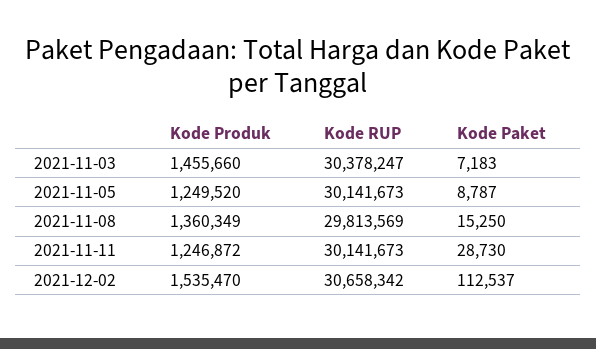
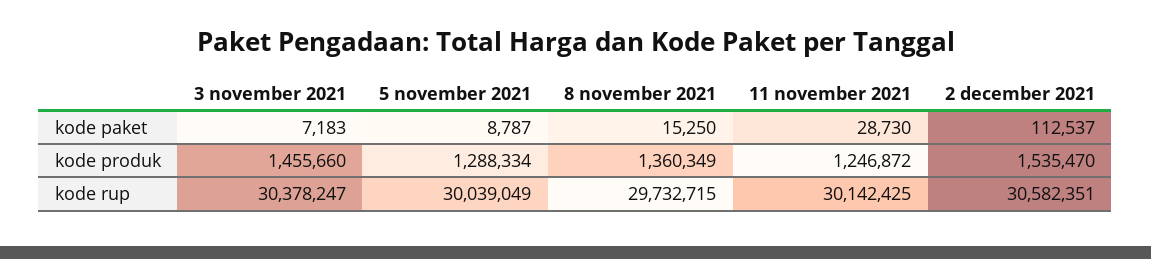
Kode Produk, 2021-11-05: 1249520 -> 1288334
Kode RUP, 2021-11-05: 30141673 -> 30039049
Kode RUP, 2021-11-08: 29813569 -> 29732715
Kode RUP, 2021-11-11: 30141673 -> 30142425
Kode RUP, 2021-12-02: 30658342 -> 30582351

